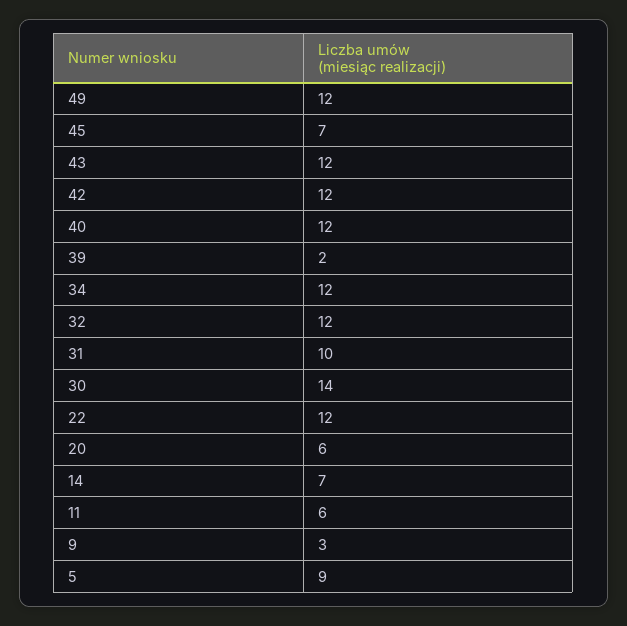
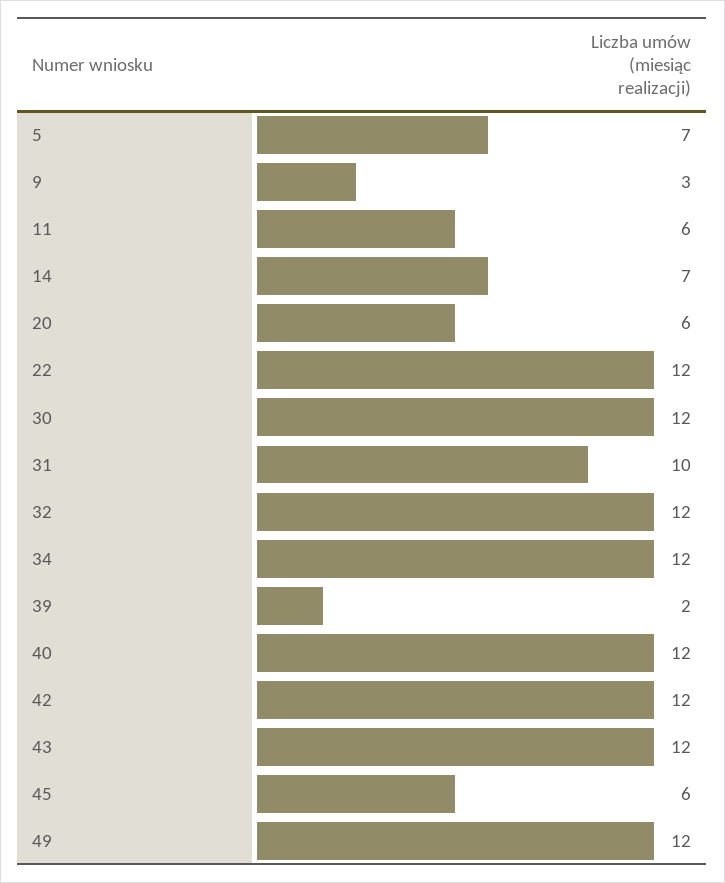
45: 7 -> 6
30: 14 -> 12
5: 9 -> 7

